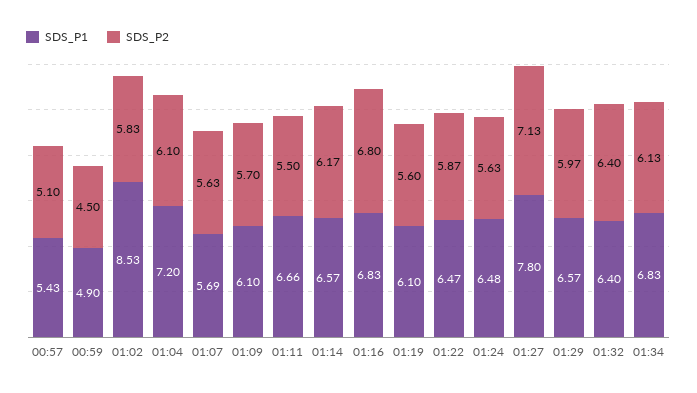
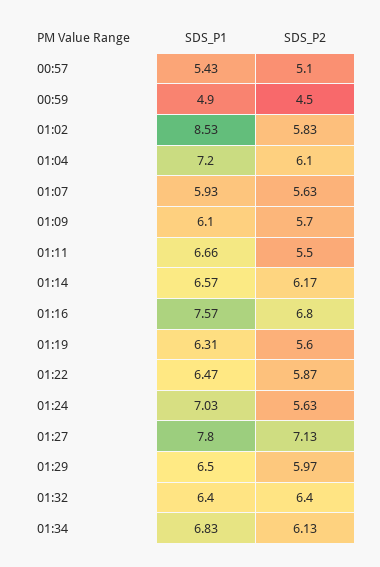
SDS_P1, 01:07: 5.69 -> 5.93
SDS_P1, 01:16: 6.83 -> 7.57
SDS_P1, 01:19: 6.1 -> 6.31
SDS_P1, 01:24: 6.48 -> 7.03
SDS_P1, 01:29: 6.57 -> 6.5

